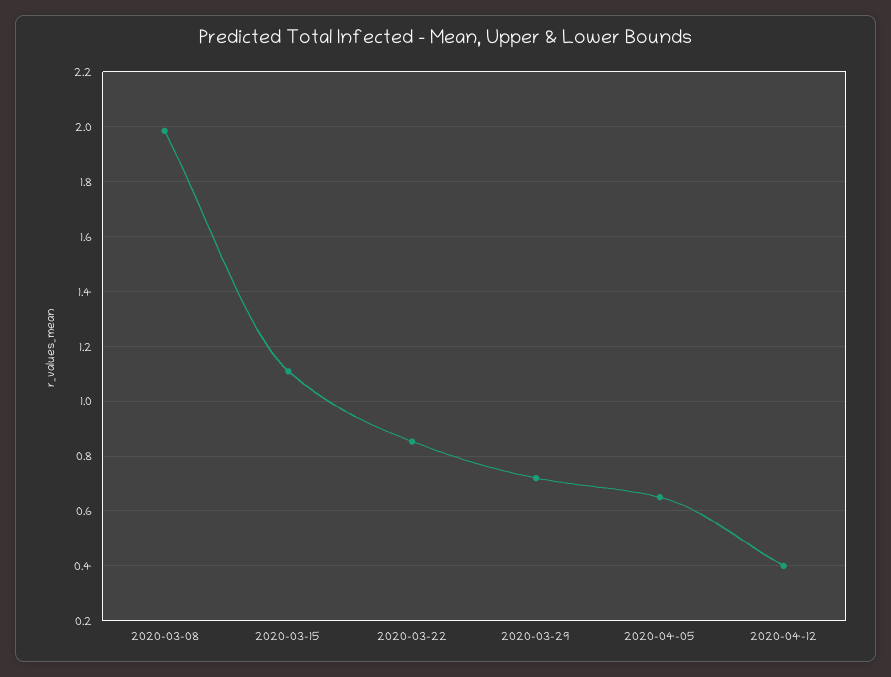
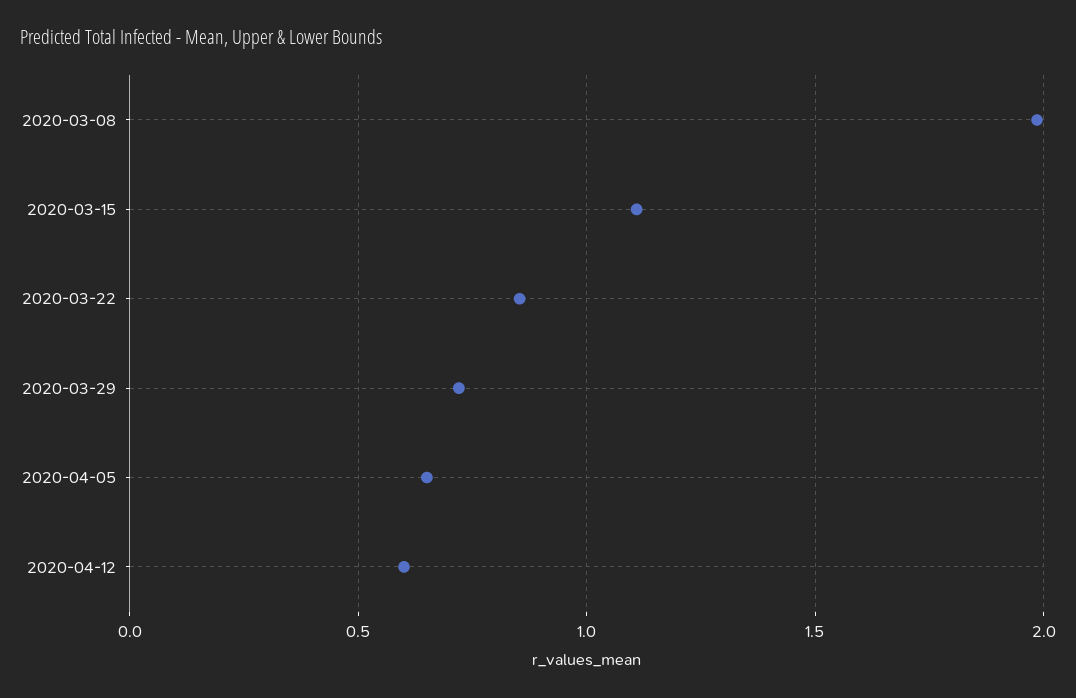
2020-04-12: 0.4 -> 0.6

